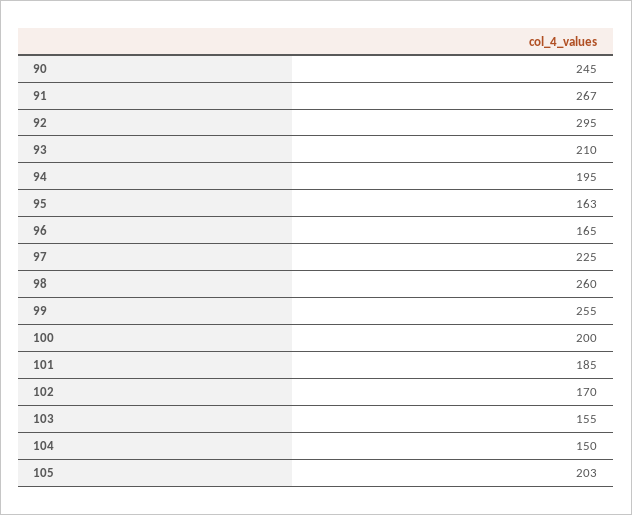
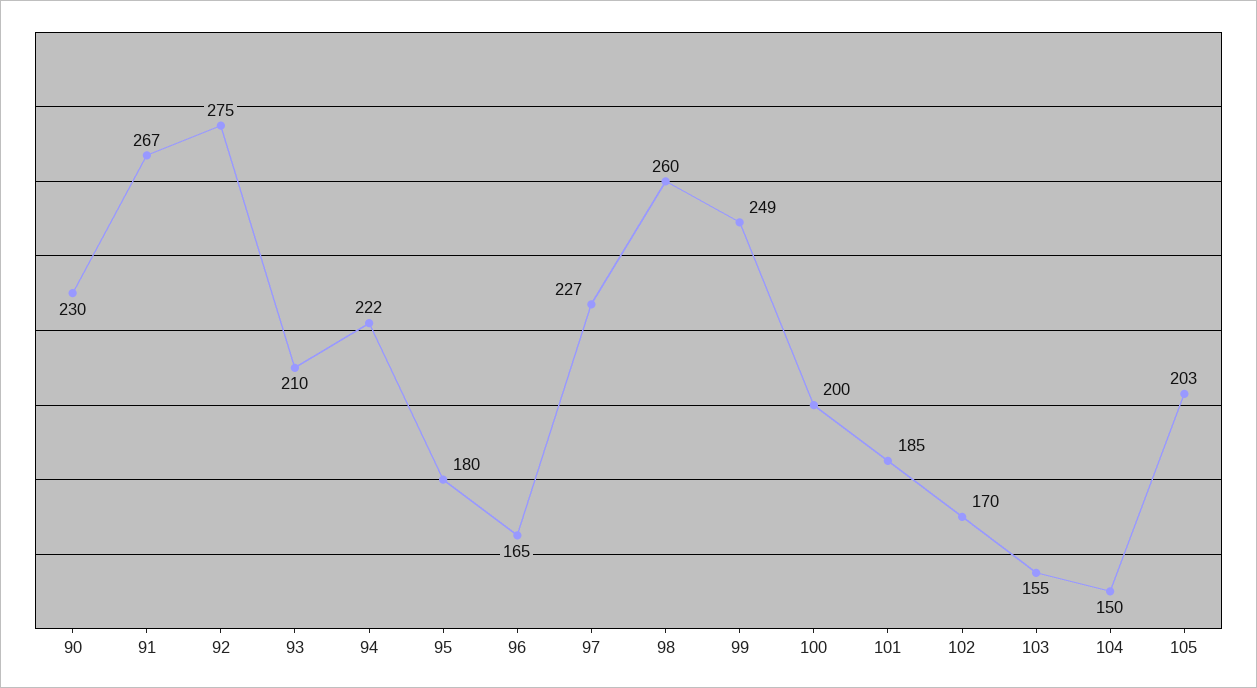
90: 245 -> 230
92: 295 -> 275
94: 195 -> 222
95: 163 -> 180
97: 225 -> 227
99: 255 -> 249

